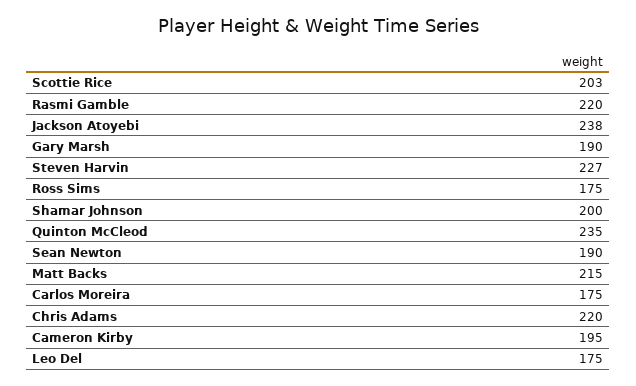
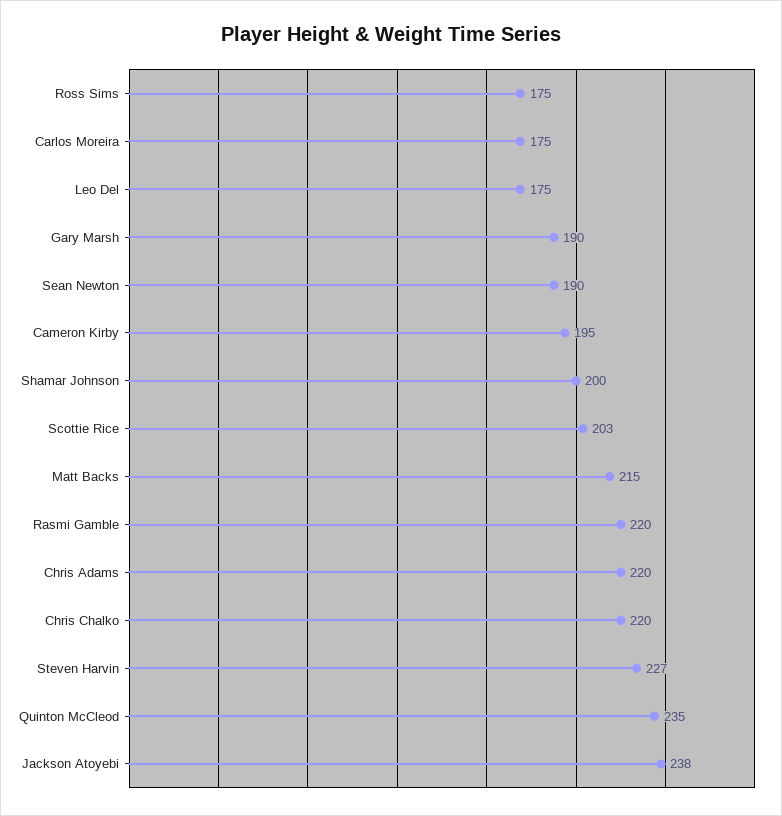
Chris Chalko: none -> 220

